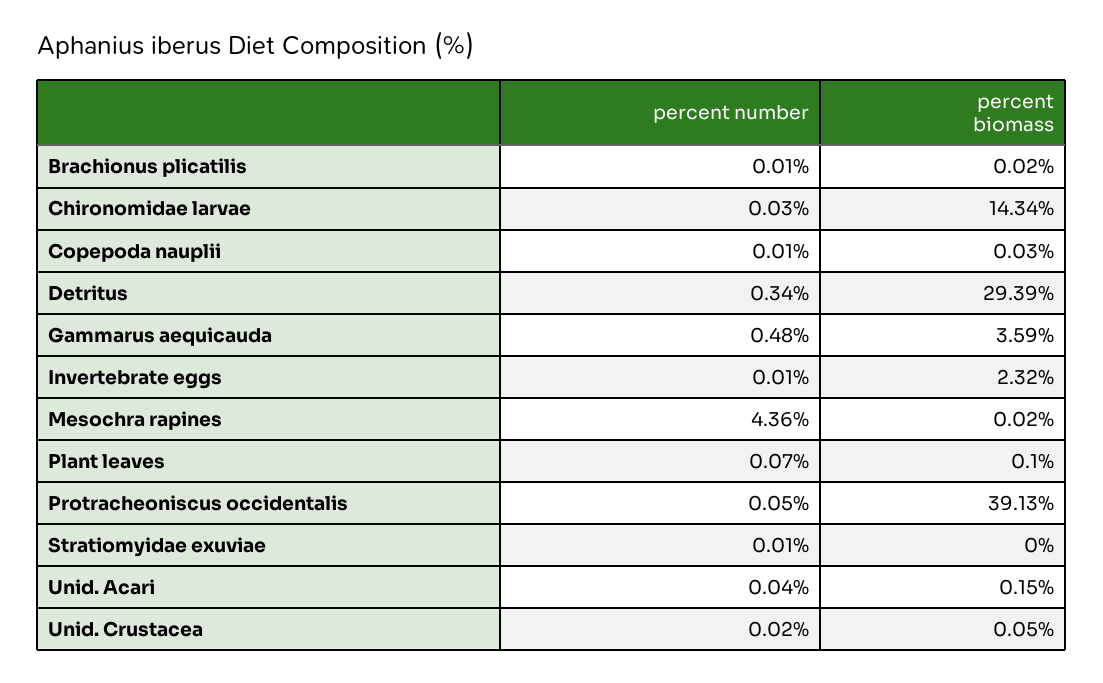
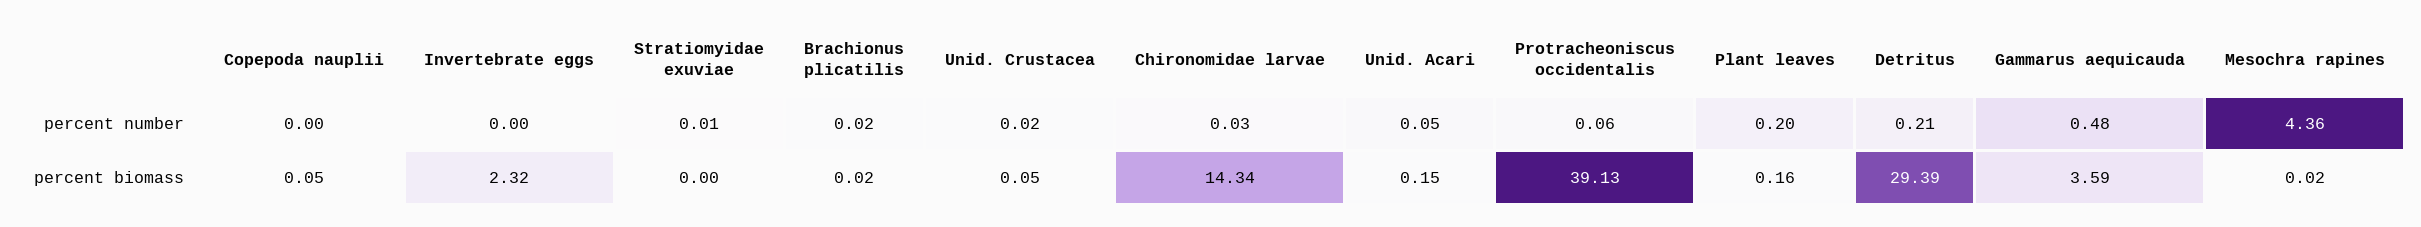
percent number, Brachionus plicatilis: 0.01 -> 0.02
percent number, Copepoda nauplii: 0.01 -> 0
percent biomass, Copepoda nauplii: 0.03 -> 0.05
percent number, Detritus: 0.34 -> 0.21
percent number, Invertebrate eggs: 0.01 -> 0
percent number, Plant leaves: 0.07 -> 0.2
percent biomass, Plant leaves: 0.1 -> 0.16
percent number, Protracheoniscus occidentalis: 0.05 -> 0.06
percent number, Unid. Acari: 0.04 -> 0.05

